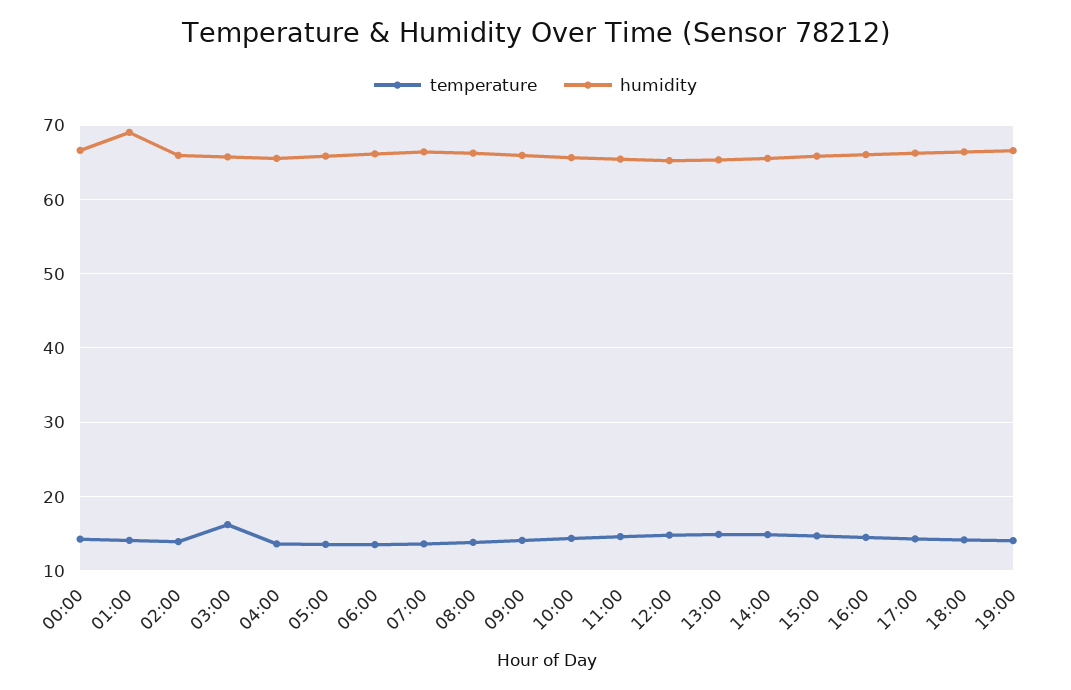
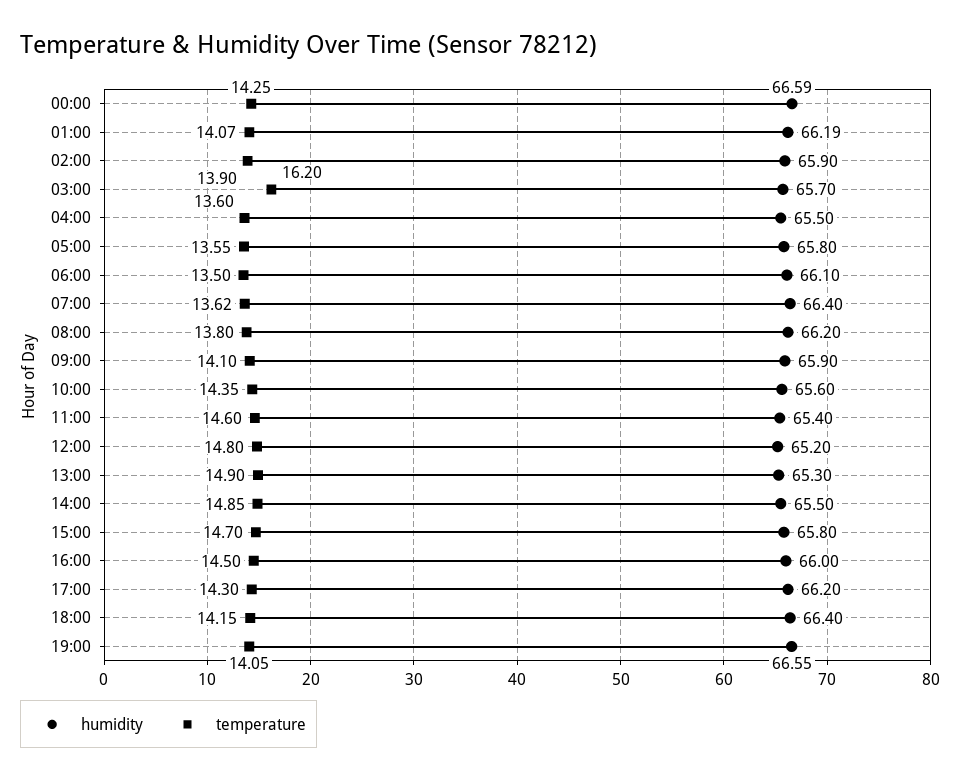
humidity, 01:00: 69 -> 66.19

